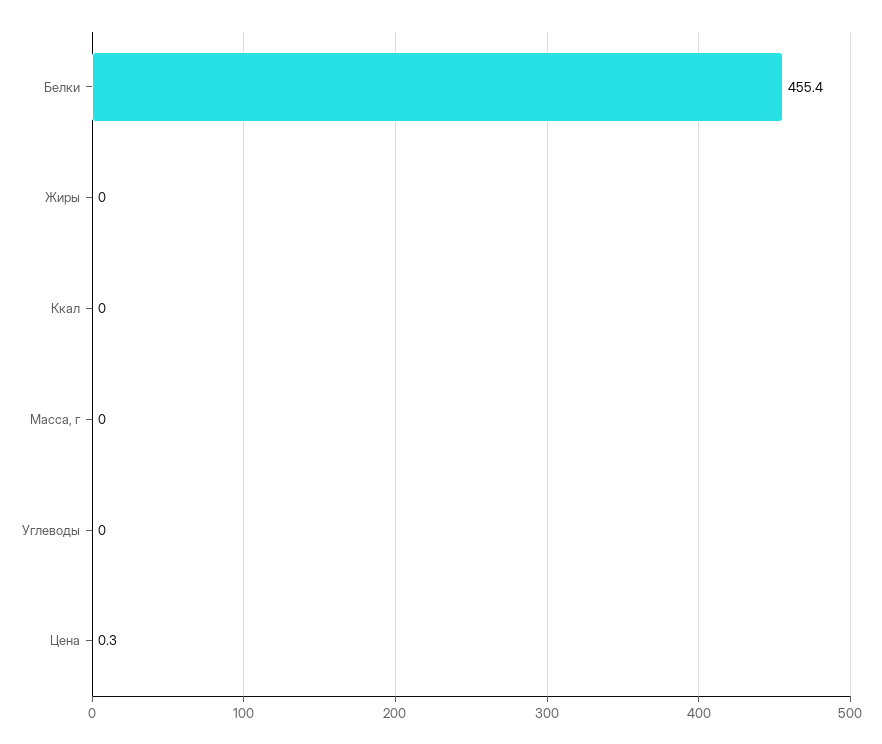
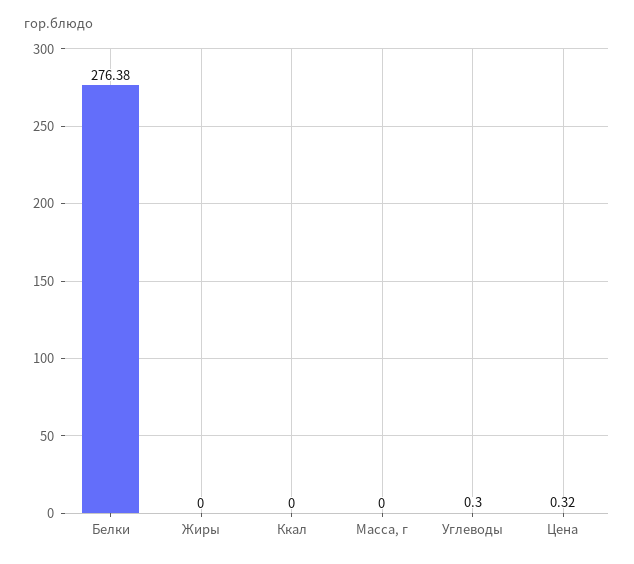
Белки: 455.4 -> 276.38
Углеводы: 0 -> 0.3

